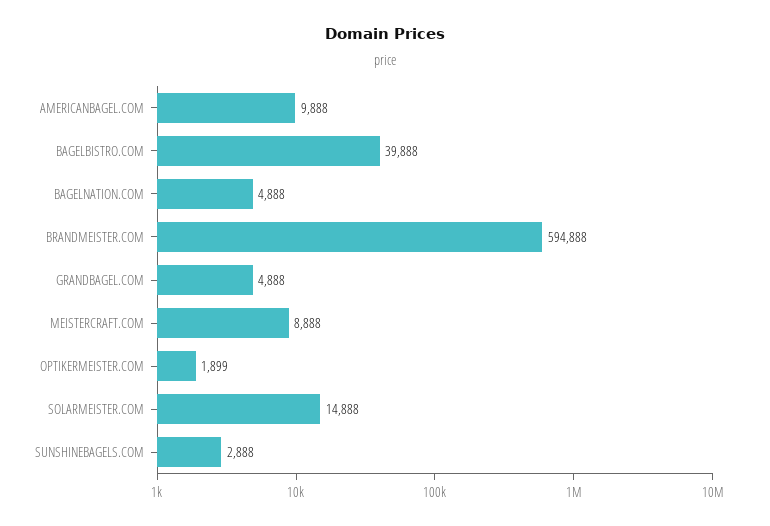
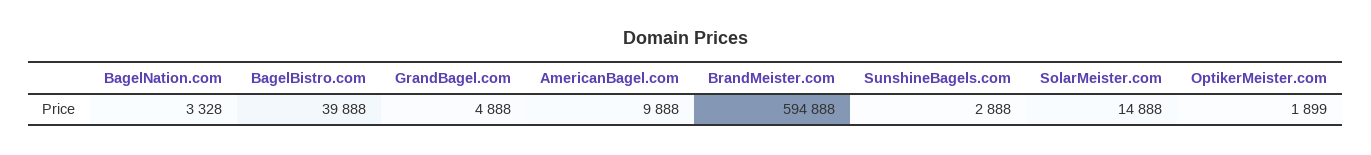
BAGELNATION.COM: 4888 -> 3328
MEISTERCRAFT.COM: 8888 -> none

